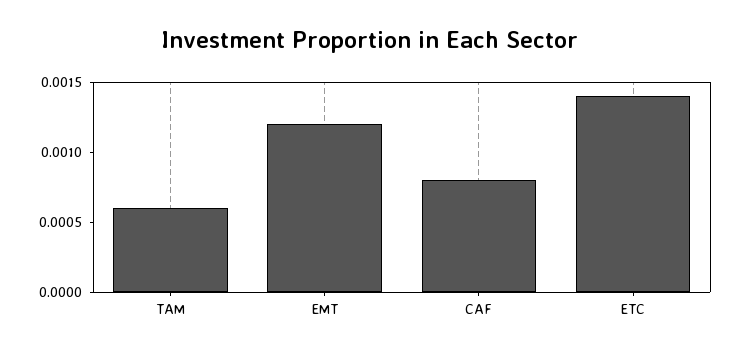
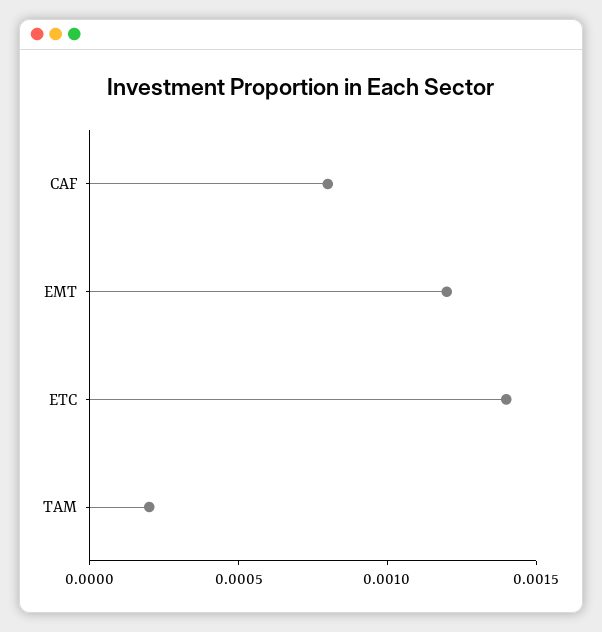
TAM: 0.0006 -> 0.0002

